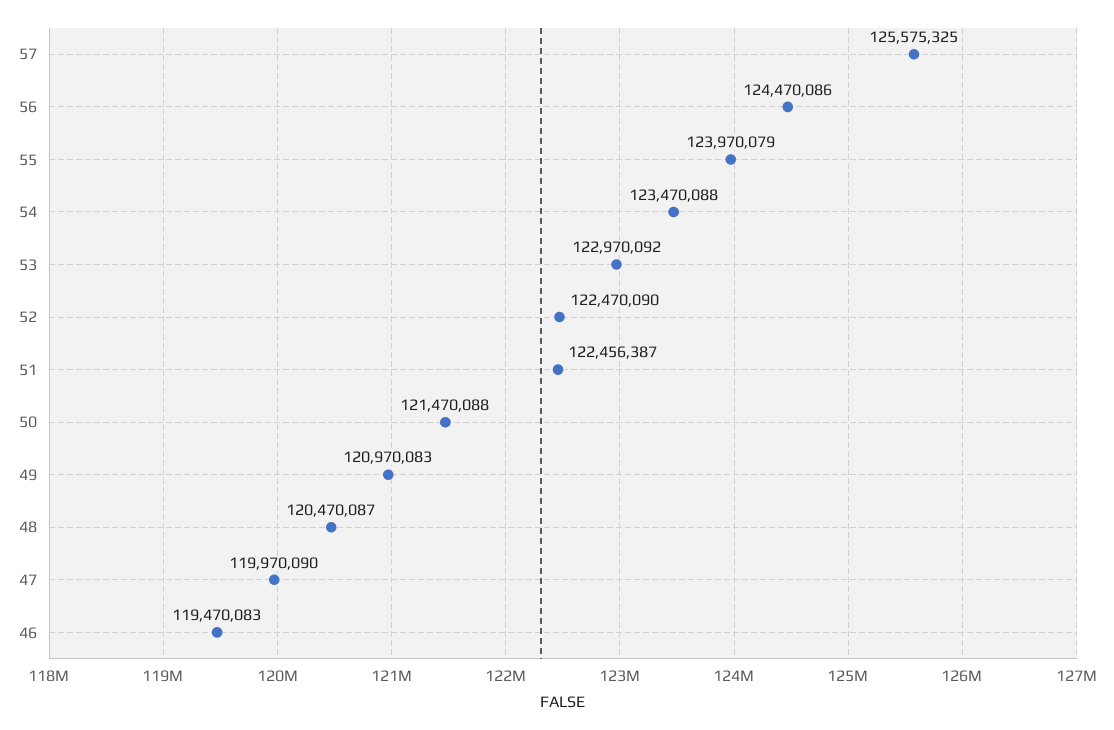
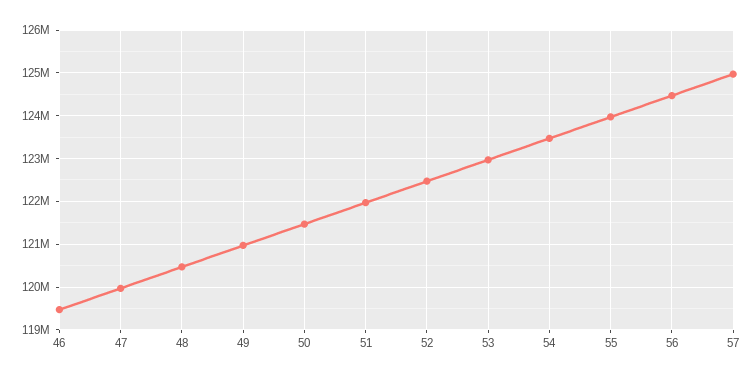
57: 125575325 -> 125000000
51: 122456387 -> 122000000

